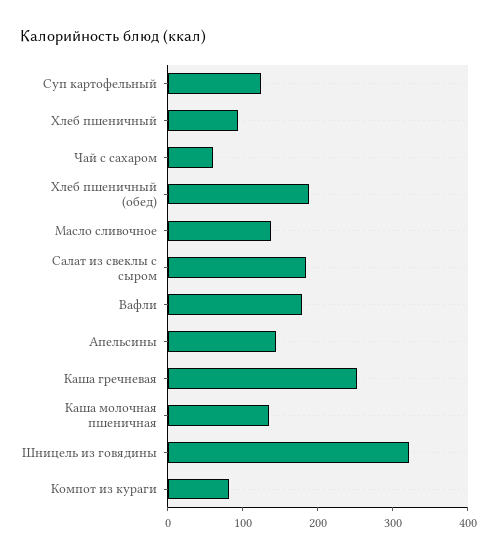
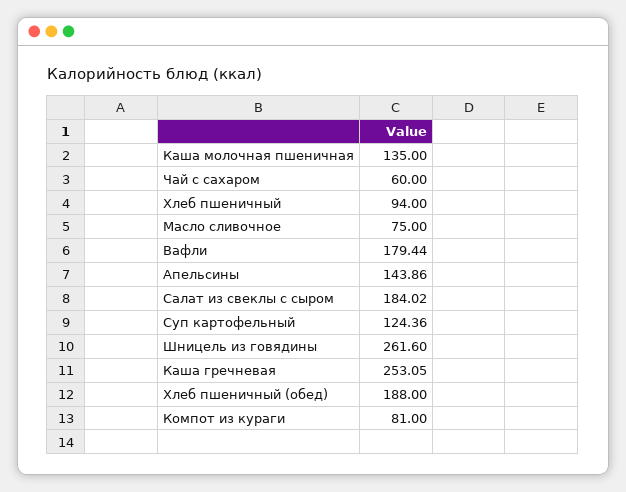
Масло сливочное: 140 -> 75
Шницель из говядины: 320 -> 261.6

